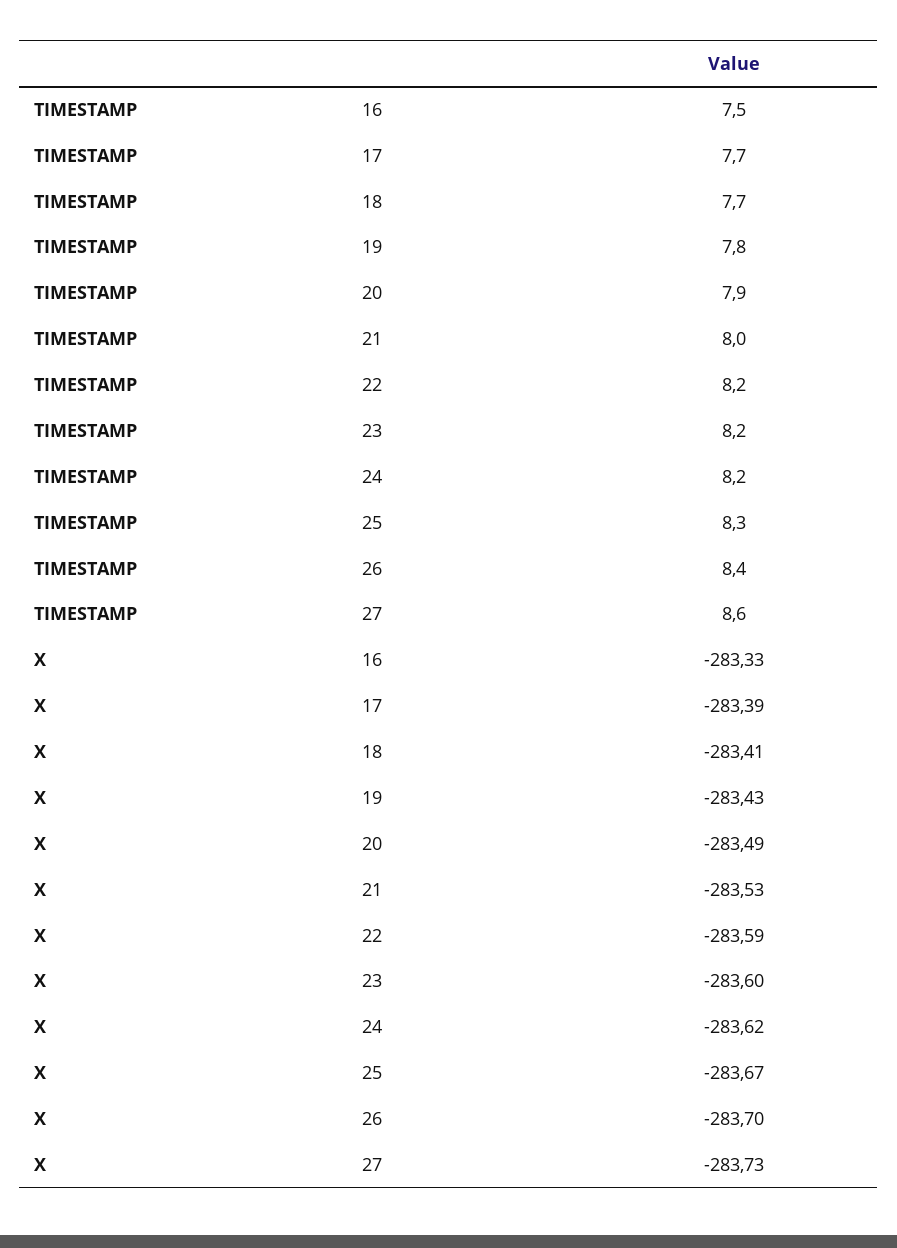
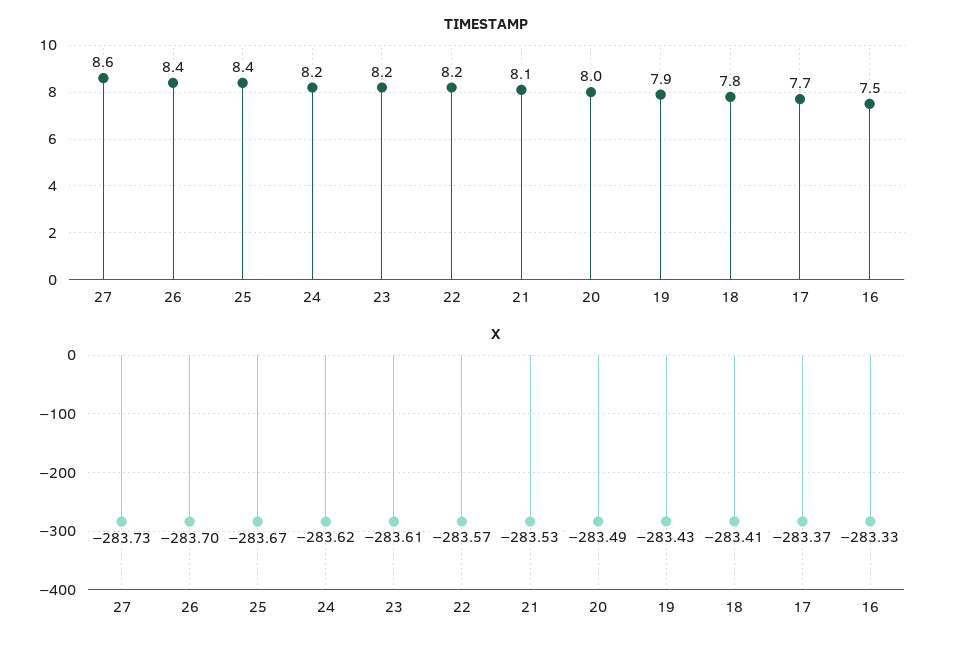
TIMESTAMP, 18: 7.7 -> 7.8
TIMESTAMP, 19: 7.8 -> 7.9
TIMESTAMP, 20: 7.9 -> 8
TIMESTAMP, 21: 8 -> 8.1
TIMESTAMP, 25: 8.3 -> 8.4
X, 17: -283.39 -> -283.37
X, 22: -283.59 -> -283.57
X, 23: -283.6 -> -283.61

